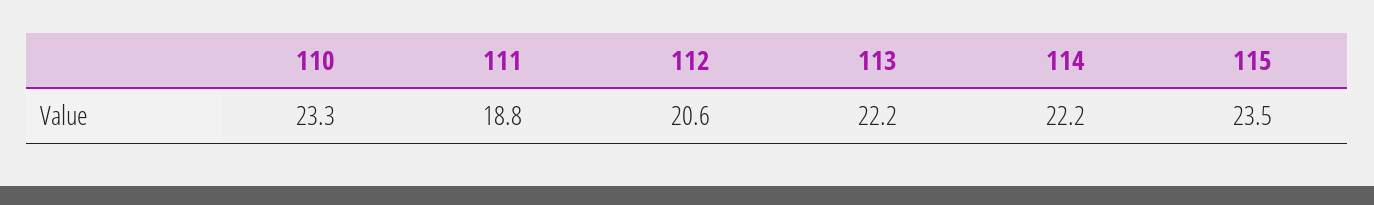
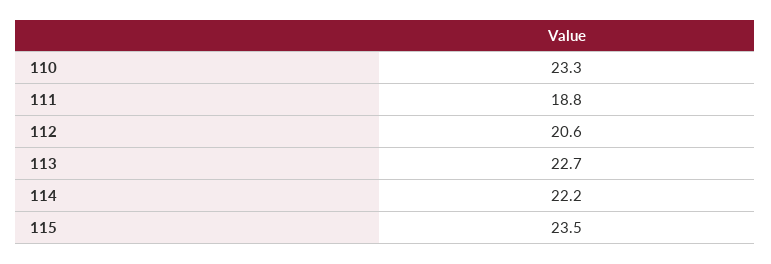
113: 22.2 -> 22.7

